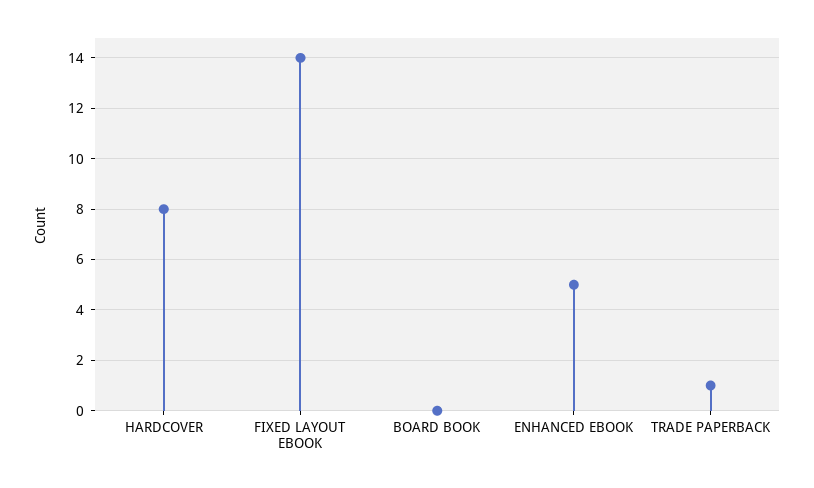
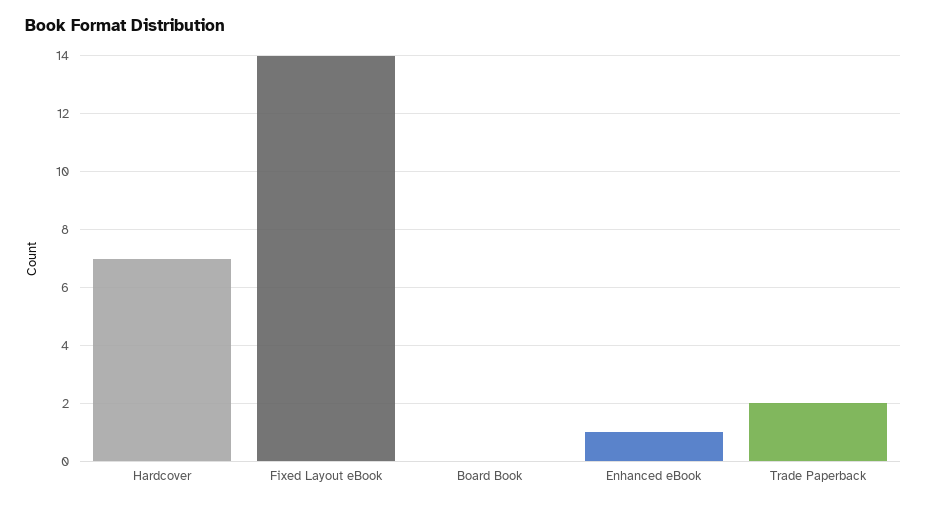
HARDCOVER: 8 -> 7
ENHANCED EBOOK: 5 -> 1
TRADE PAPERBACK: 1 -> 2

